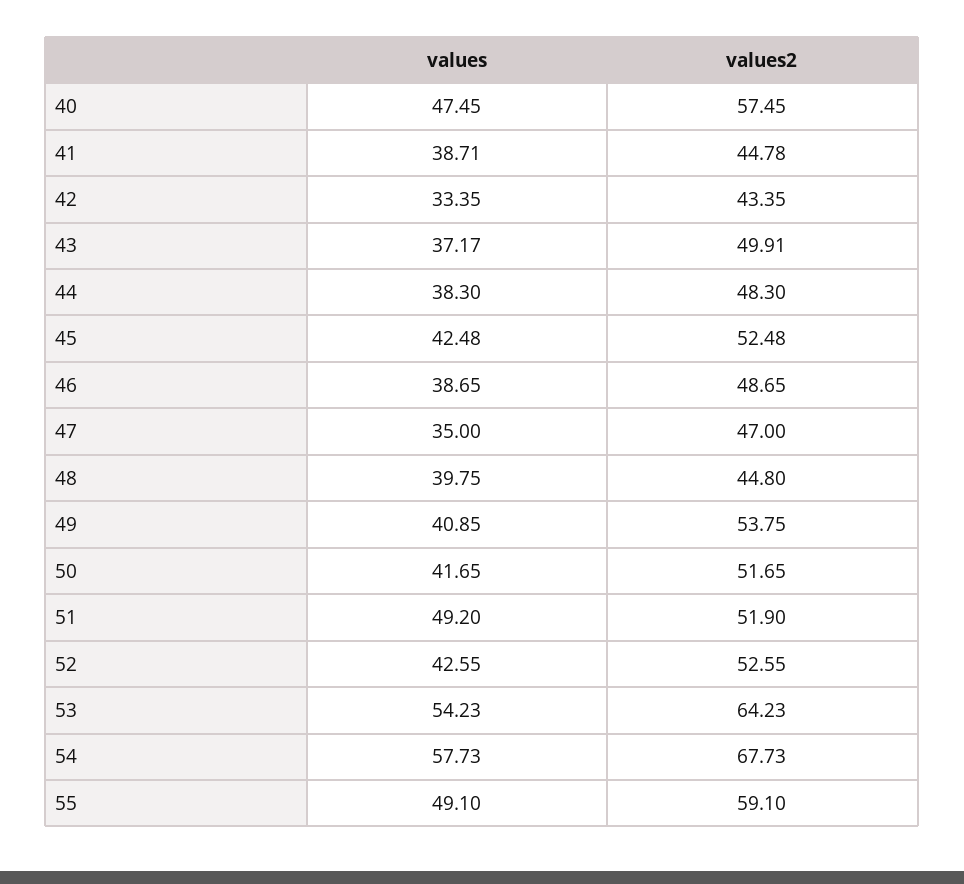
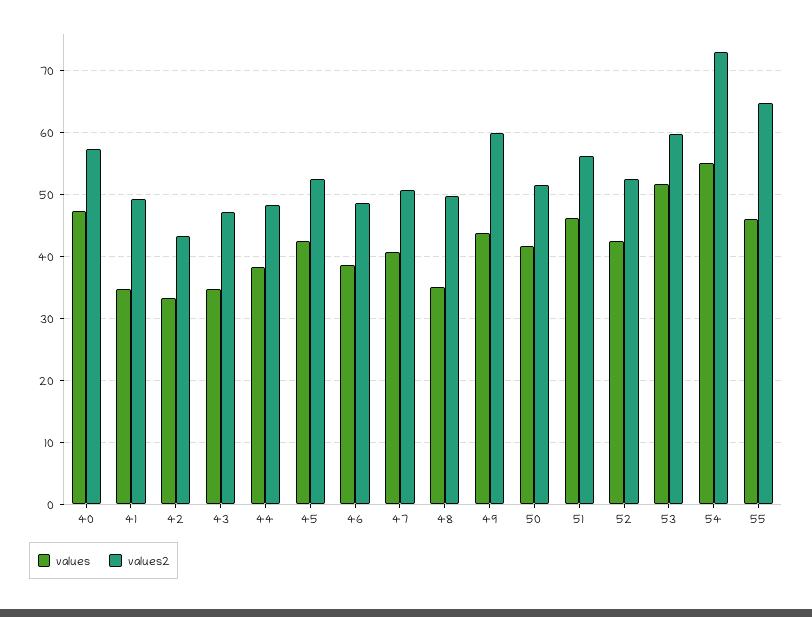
values, 41: 38.71 -> 35
values2, 41: 44.78 -> 49
values, 43: 37.17 -> 35
values2, 43: 49.91 -> 47
values, 47: 35 -> 41
values2, 47: 47 -> 51
values, 48: 39.75 -> 35
values2, 48: 44.8 -> 50
values, 49: 40.85 -> 44
values2, 49: 53.75 -> 60
values, 51: 49.2 -> 46
values2, 51: 51.9 -> 56
values, 53: 54.23 -> 52
values2, 53: 64.23 -> 60
values, 54: 57.73 -> 55
values2, 54: 67.73 -> 73
values, 55: 49.1 -> 46
values2, 55: 59.1 -> 65

